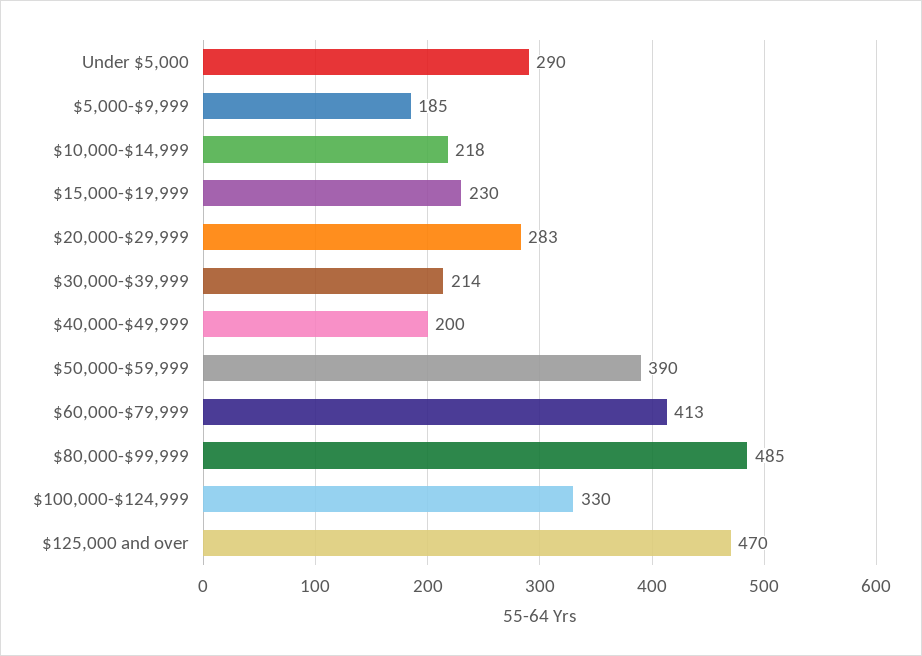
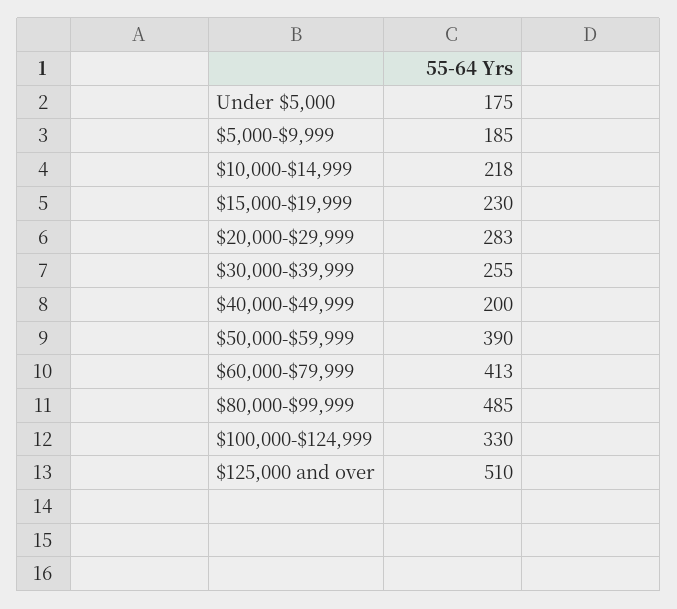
Under $5,000: 290 -> 175
$30,000-$39,999: 214 -> 255
$125,000 and over: 470 -> 510

